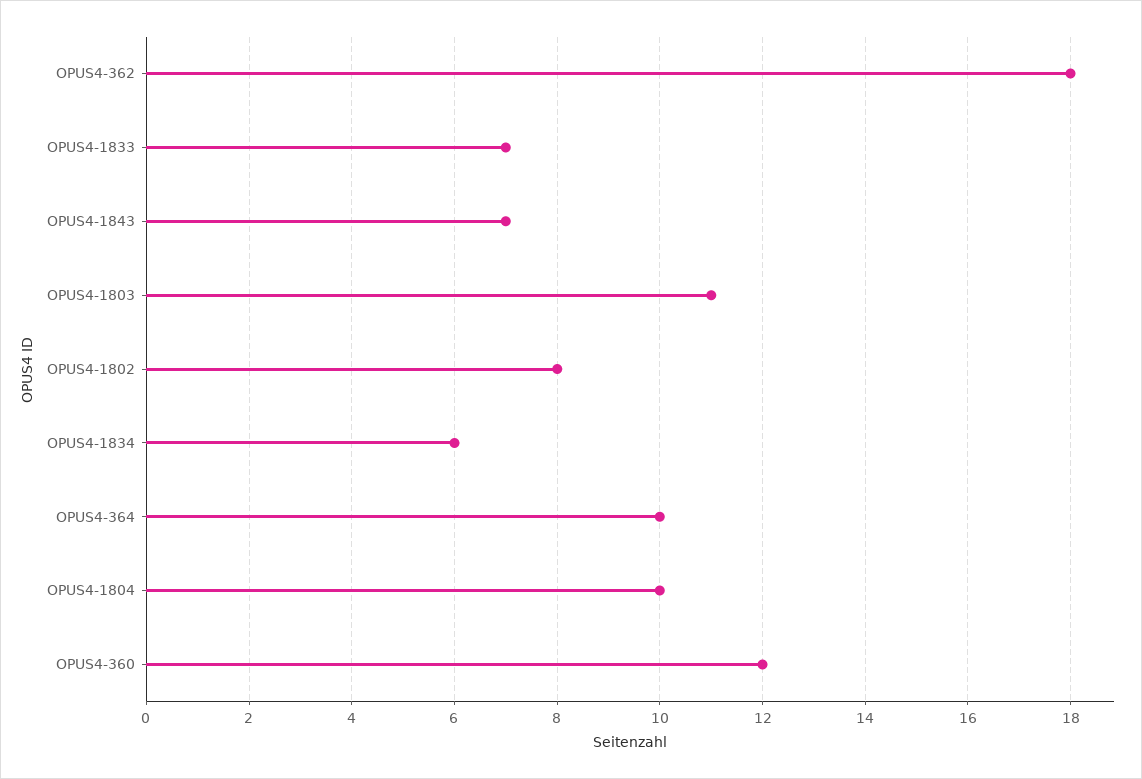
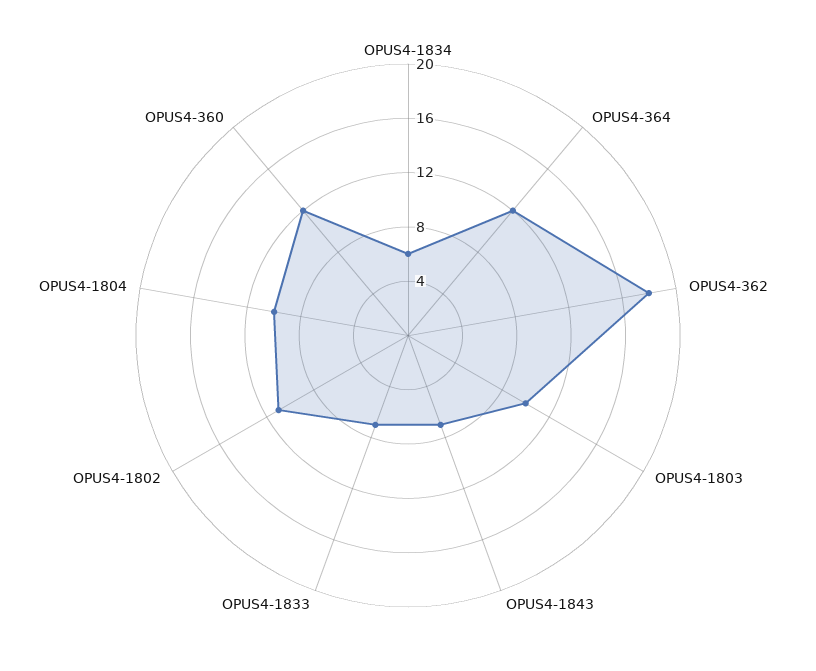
OPUS4-1803: 11 -> 10
OPUS4-1802: 8 -> 11
OPUS4-364: 10 -> 12

